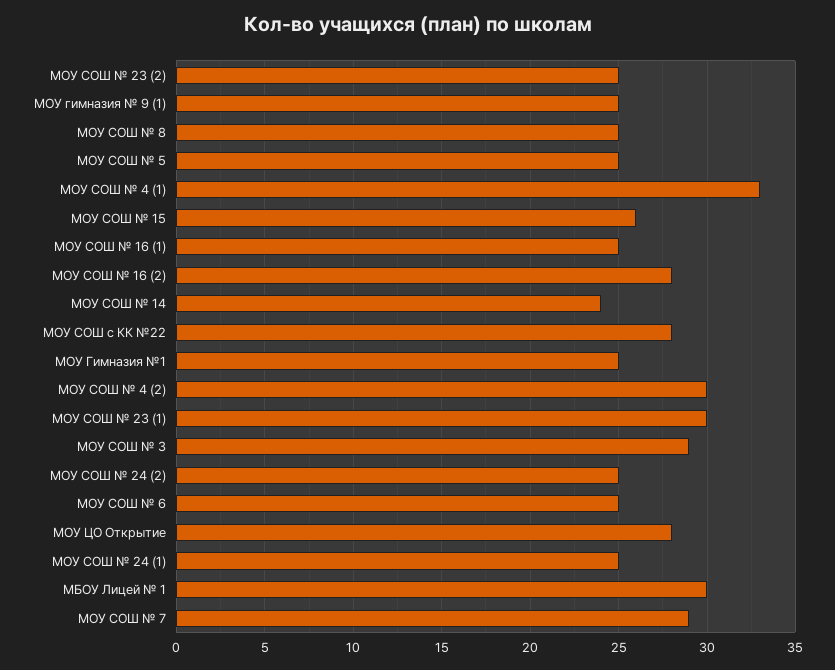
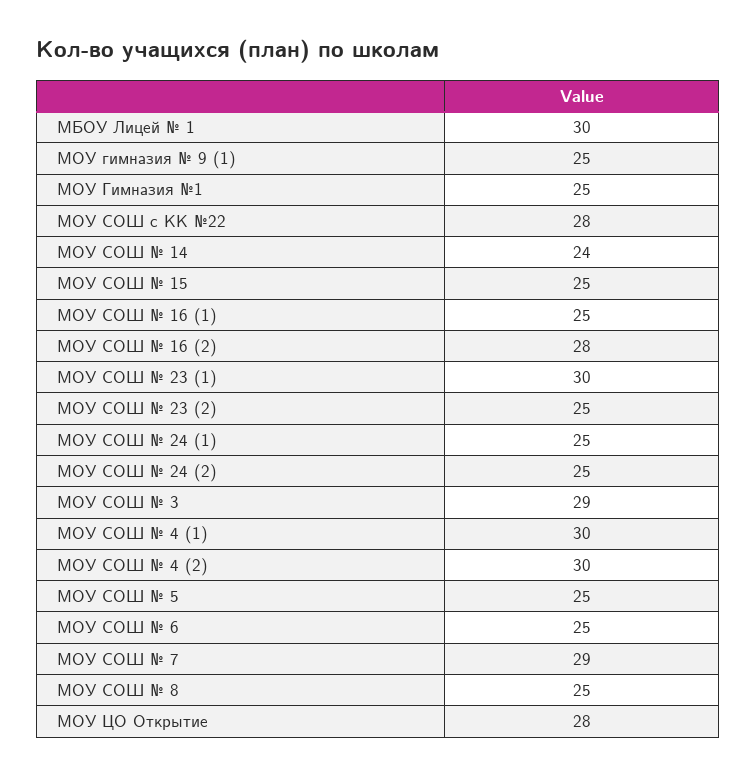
МОУ СОШ № 4 (1): 33 -> 30
МОУ СОШ № 15: 26 -> 25

